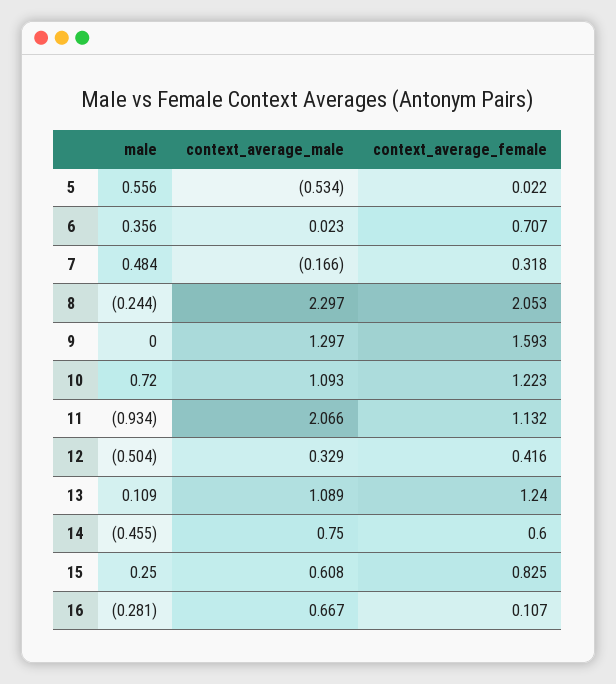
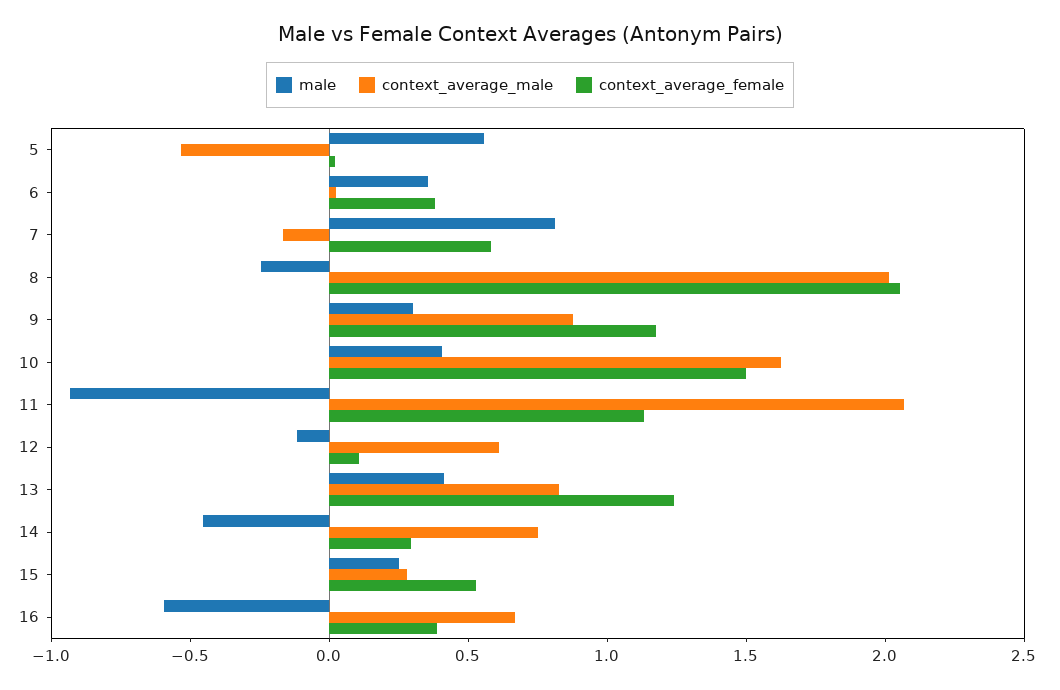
context_average_female, 6: 0.707 -> 0.4
male, 7: 0.484 -> 0.8
context_average_female, 7: 0.318 -> 0.6
context_average_male, 8: 2.297 -> 2
male, 9: 0 -> 0.3
context_average_male, 9: 1.297 -> 0.9
context_average_female, 9: 1.593 -> 1.2
male, 10: 0.72 -> 0.4
context_average_male, 10: 1.093 -> 1.6
context_average_female, 10: 1.223 -> 1.5
male, 12: -0.504 -> -0.1
context_average_male, 12: 0.329 -> 0.6
context_average_female, 12: 0.416 -> 0.1
male, 13: 0.109 -> 0.4
context_average_male, 13: 1.089 -> 0.8
context_average_female, 14: 0.6 -> 0.3
context_average_male, 15: 0.608 -> 0.3
context_average_female, 15: 0.825 -> 0.5
male, 16: -0.281 -> -0.6
context_average_female, 16: 0.107 -> 0.4

